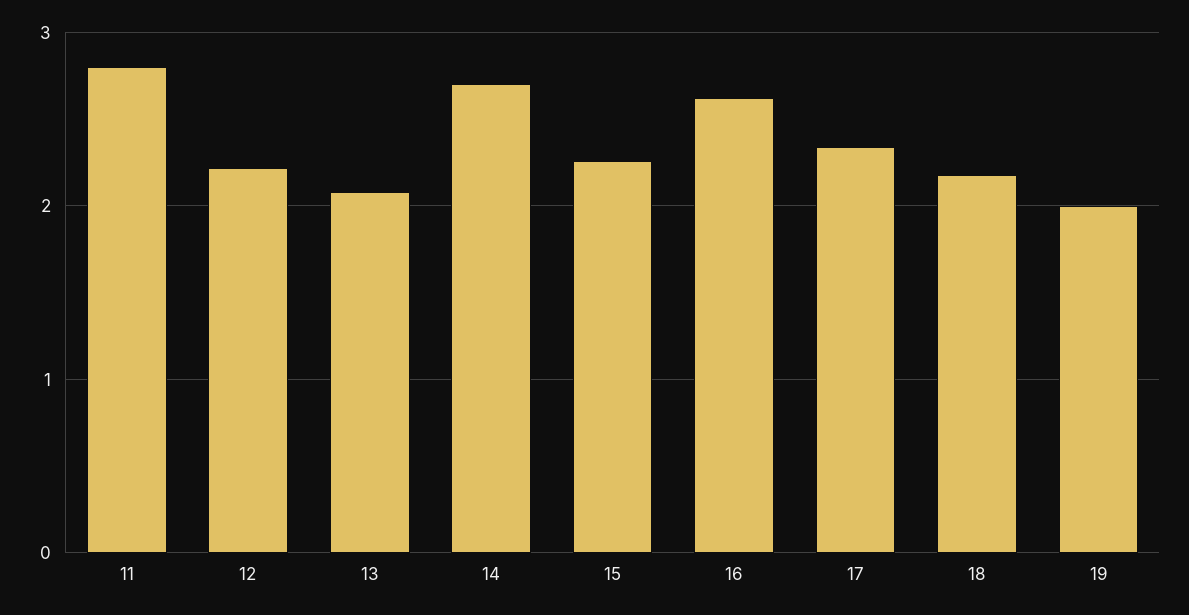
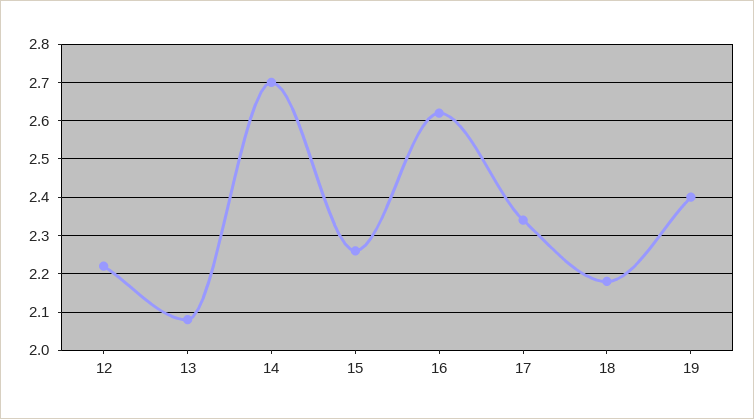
11: 2.8 -> none
19: 2 -> 2.4

